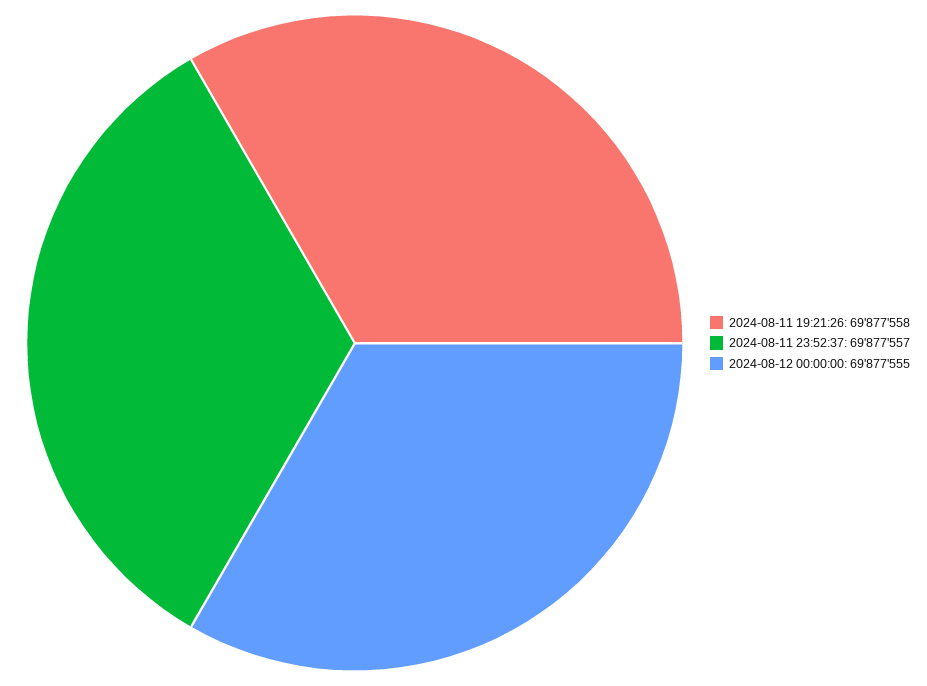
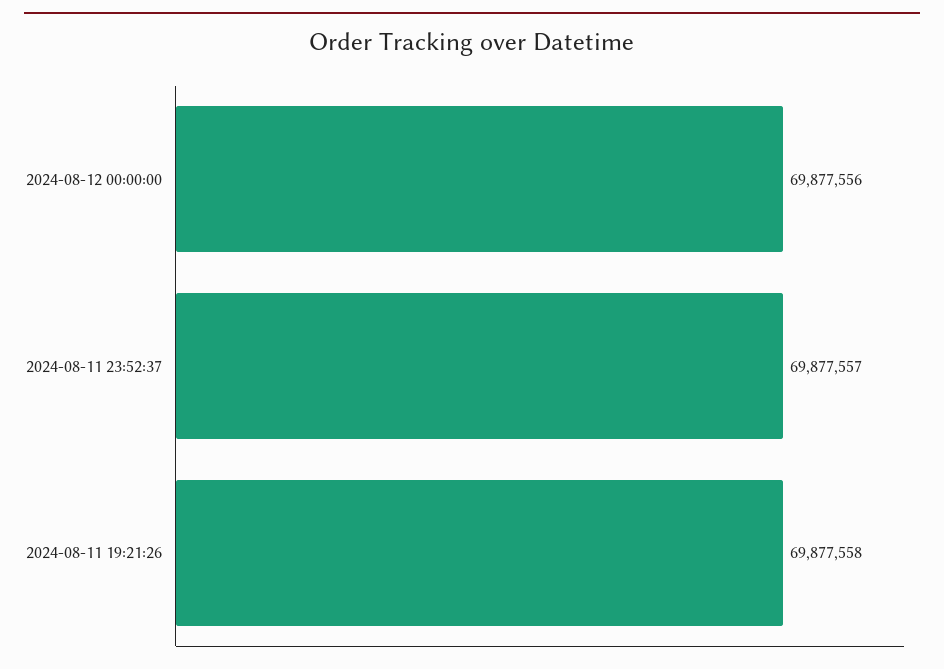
2024-08-12 00:00:00: 69877555 -> 69877556

